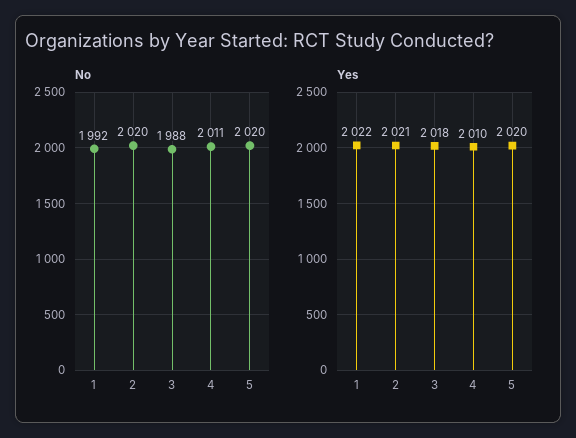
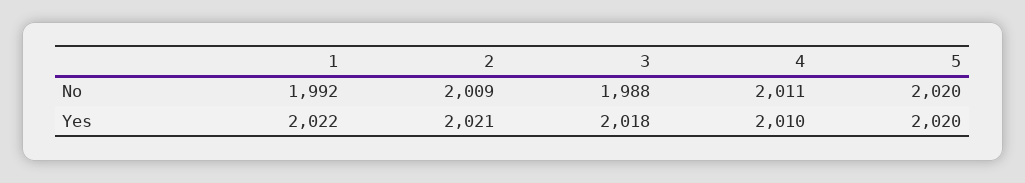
No, 2: 2020 -> 2009

